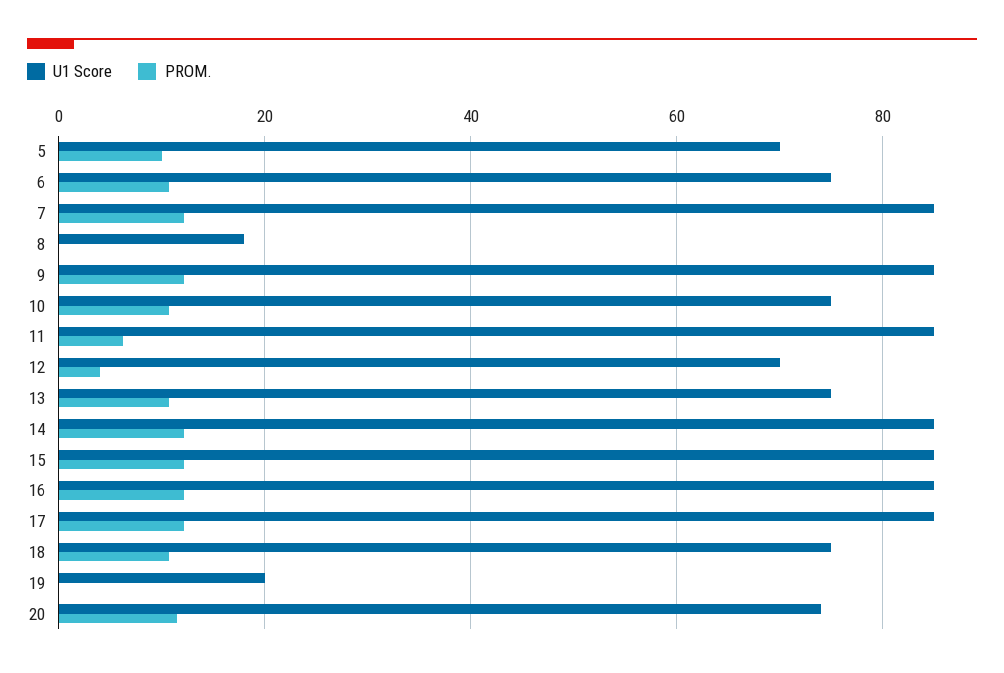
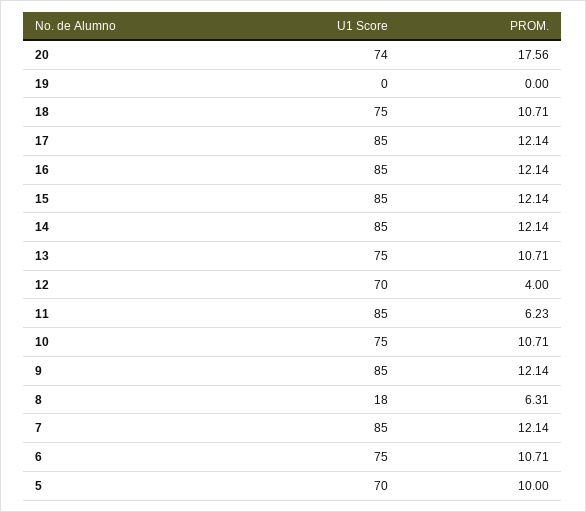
PROM., 8: 0 -> 6.31
U1 Score, 19: 20 -> 0
PROM., 20: 12 -> 17.56

